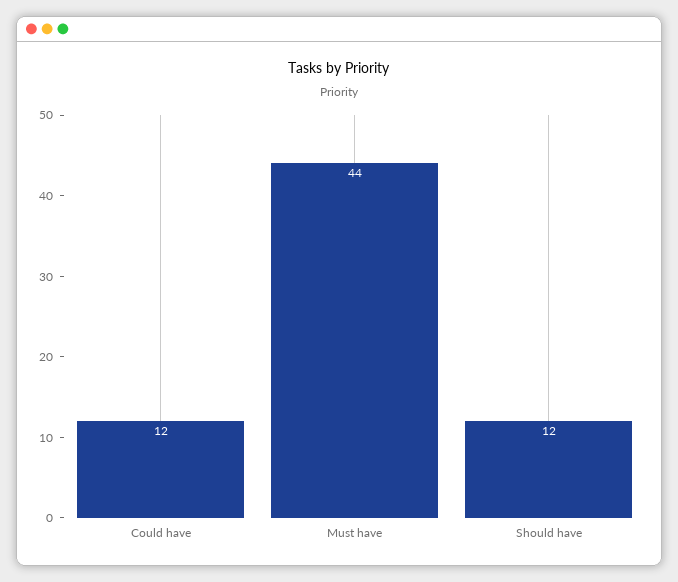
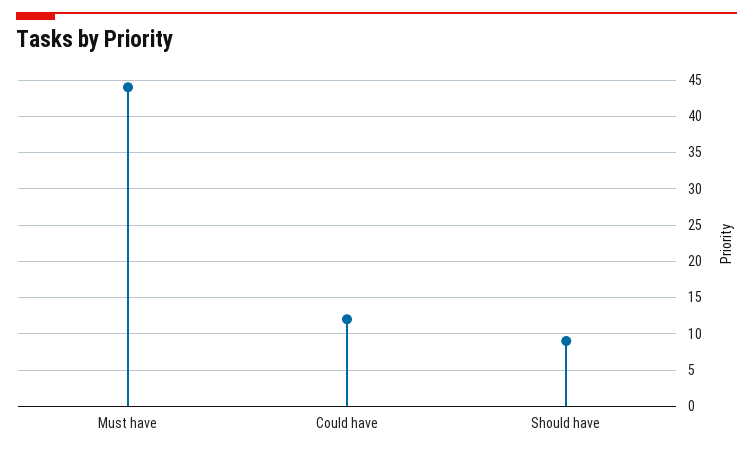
Should have: 12 -> 9

